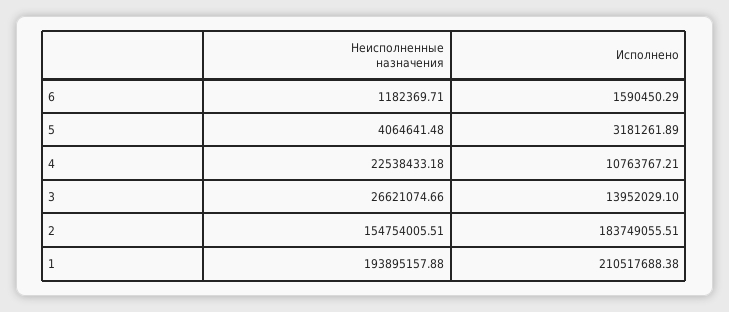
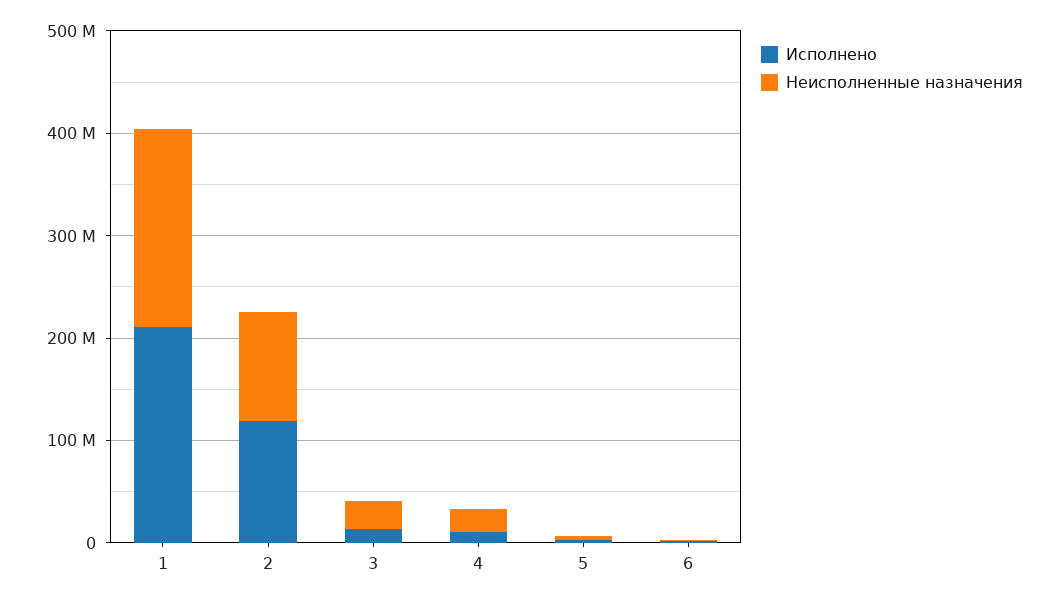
Неисполненные назначения, 2: 154754005.51 -> 100000000
Исполнено, 2: 183749055.51 -> 120000000

